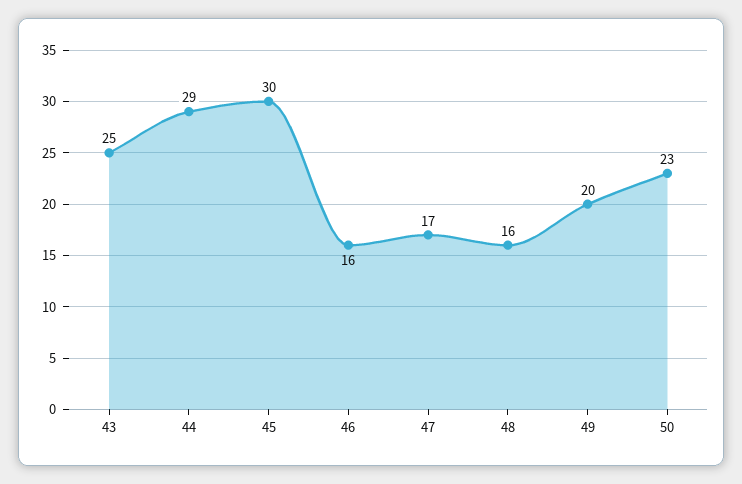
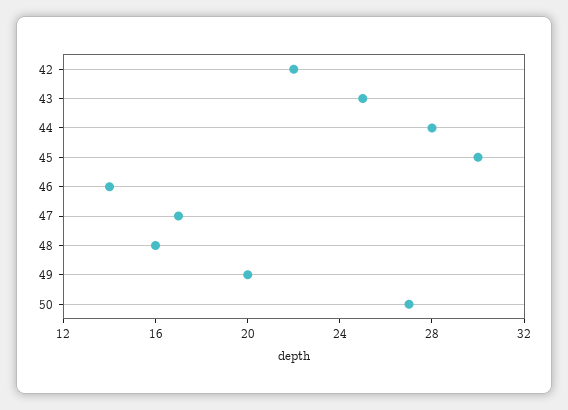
44: 29 -> 28
46: 16 -> 14
50: 23 -> 27
42: none -> 22

